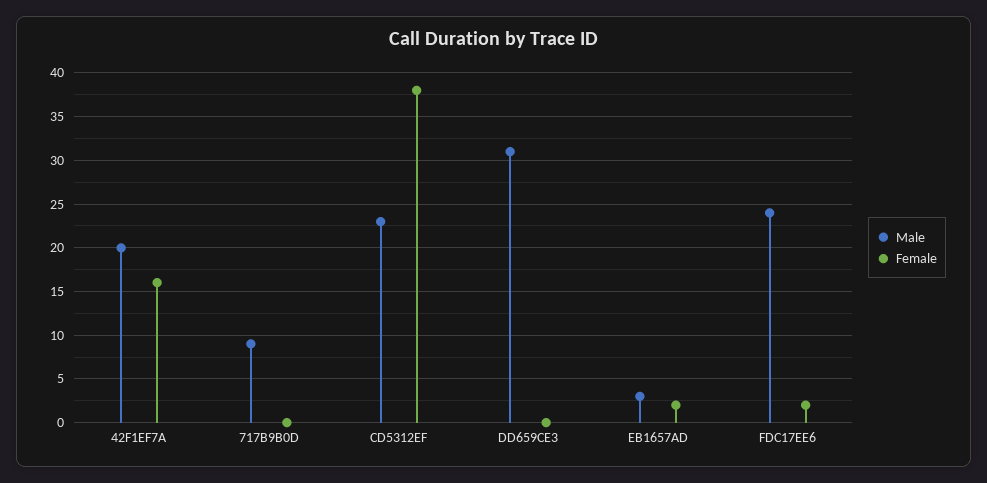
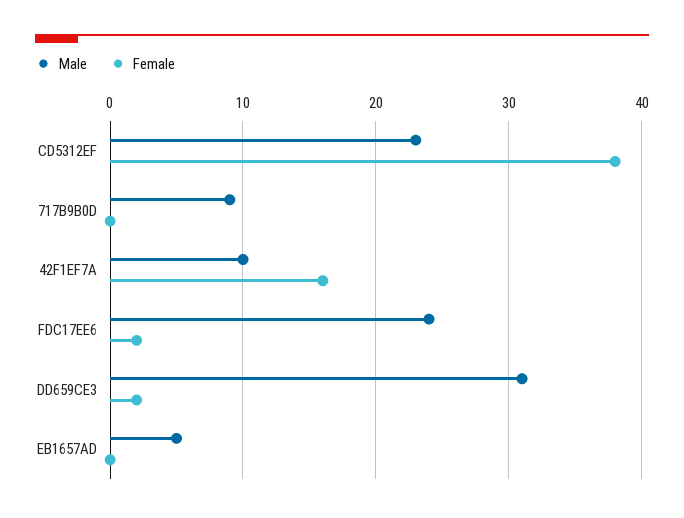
Male, 42F1EF7A: 20 -> 10
Female, DD659CE3: 0 -> 2
Male, EB1657AD: 3 -> 5
Female, EB1657AD: 2 -> 0

